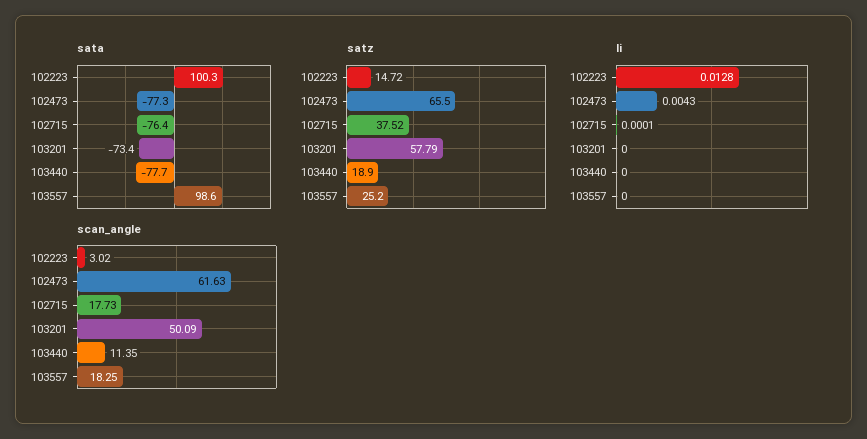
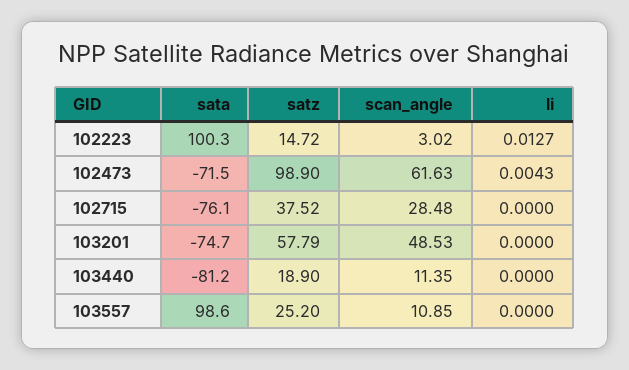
sata, 102473: -77.3 -> -71.5
sata, 102715: -76.4 -> -76.1
sata, 103201: -73.4 -> -74.7
sata, 103440: -77.7 -> -81.2
satz, 102473: 65.5 -> 98.9
li, 102223: 0.0128 -> 0.0127
li, 102715: 0.0001 -> 0
scan_angle, 102715: 17.73 -> 28.48
scan_angle, 103201: 50.09 -> 48.53
scan_angle, 103557: 18.25 -> 10.85

